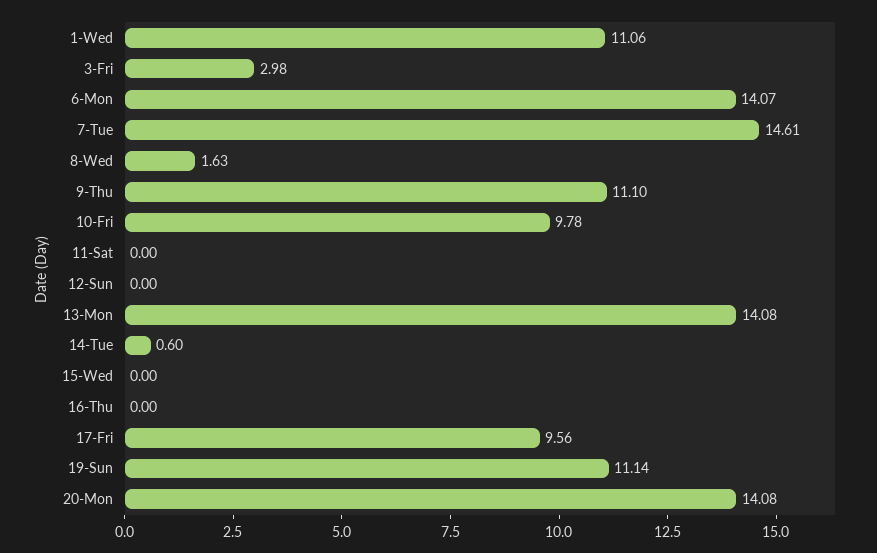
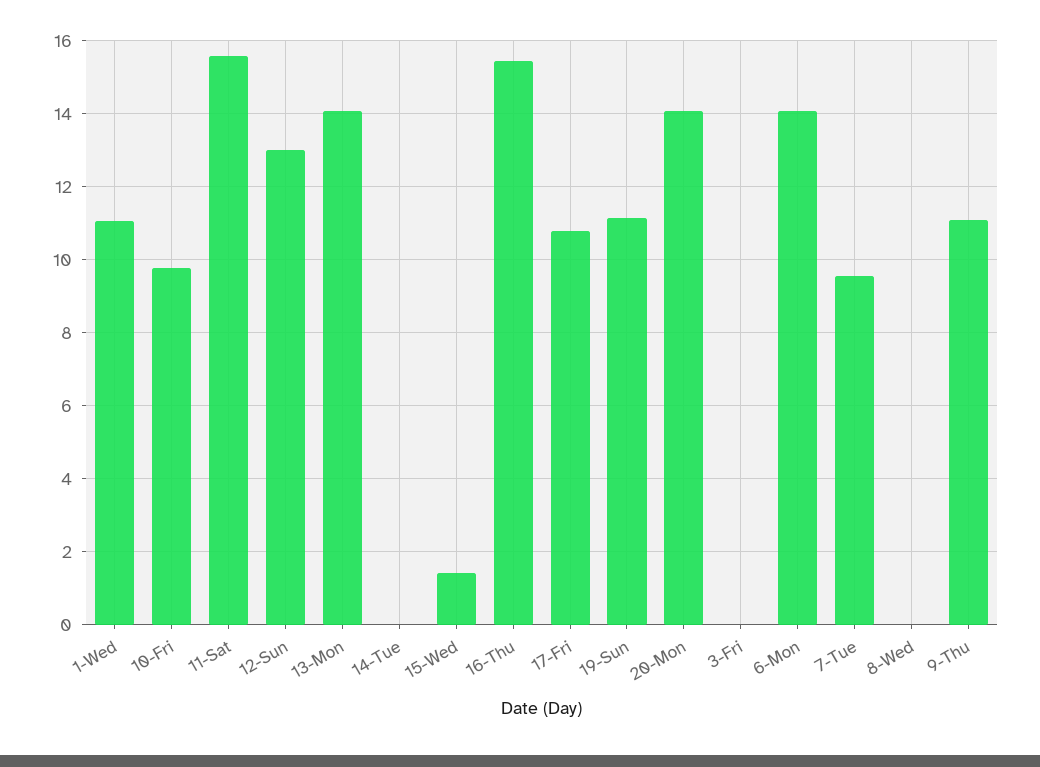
3-Fri: 2.98 -> 0
7-Tue: 14.61 -> 9.6
8-Wed: 1.63 -> 0
11-Sat: 0 -> 15.6
12-Sun: 0 -> 13
14-Tue: 0.6 -> 0
15-Wed: 0 -> 1.4
16-Thu: 0 -> 15.4
17-Fri: 9.56 -> 10.8

